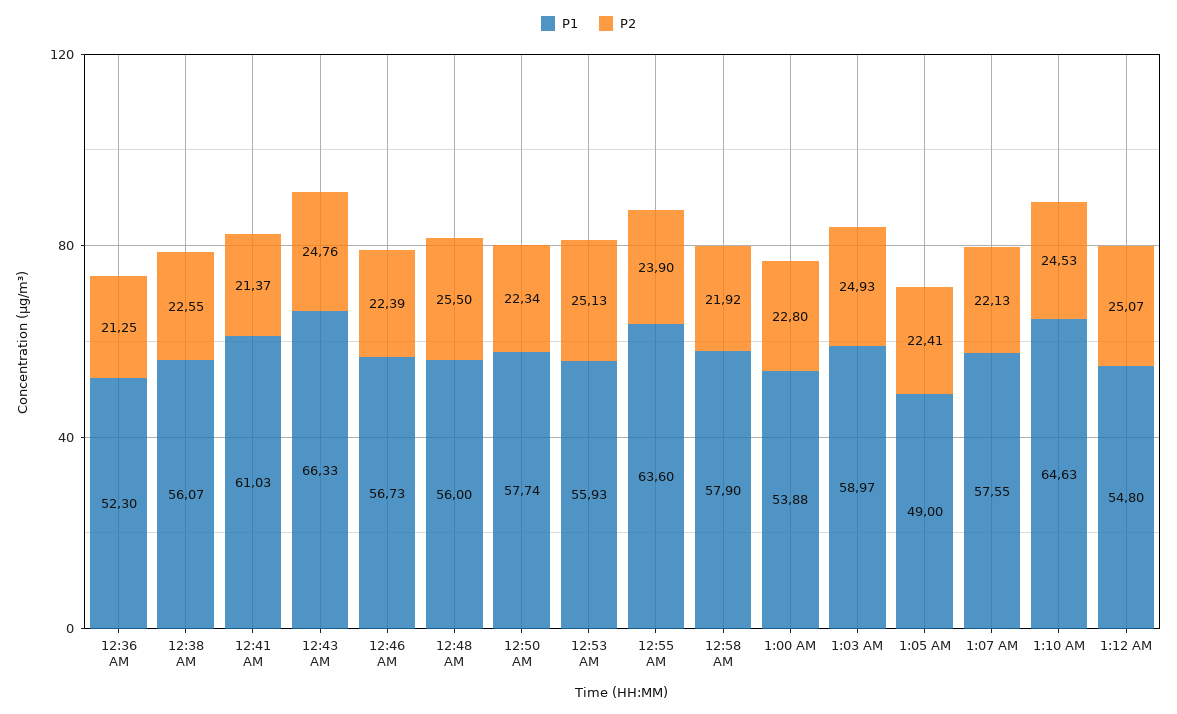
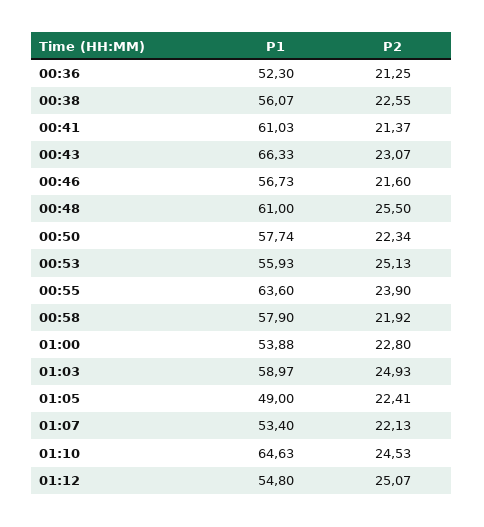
P2, 12:43 AM: 24.76 -> 23.07
P2, 12:46 AM: 22.39 -> 21.6
P1, 12:48 AM: 56 -> 61
P1, 1:07 AM: 57.55 -> 53.4

